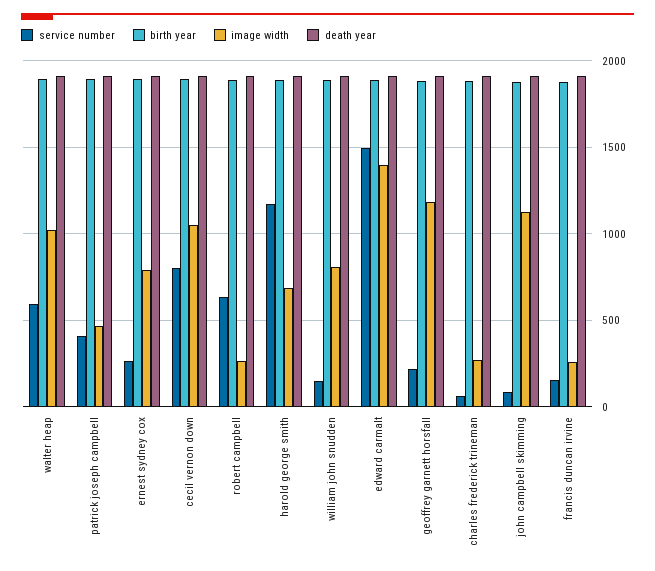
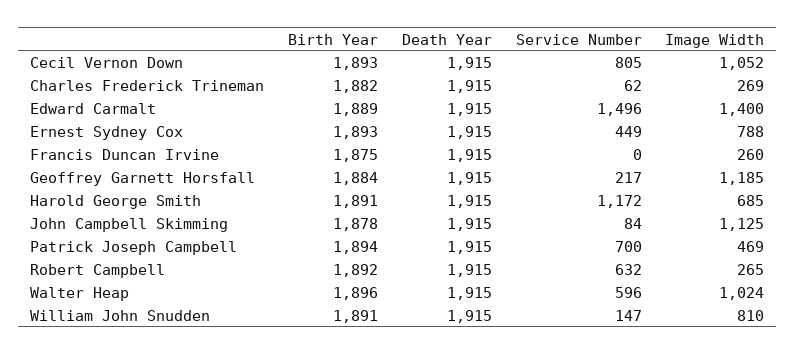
service number, patrick joseph campbell: 400 -> 700
service number, ernest sydney cox: 250 -> 449
service number, francis duncan irvine: 150 -> 0

